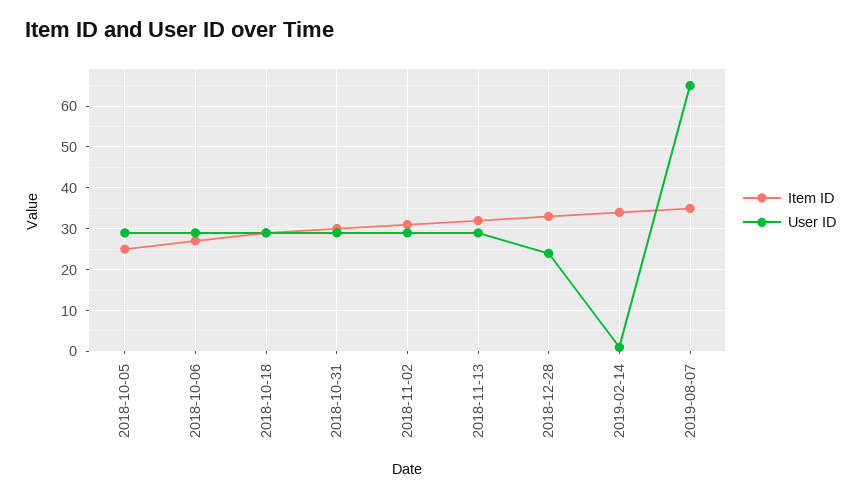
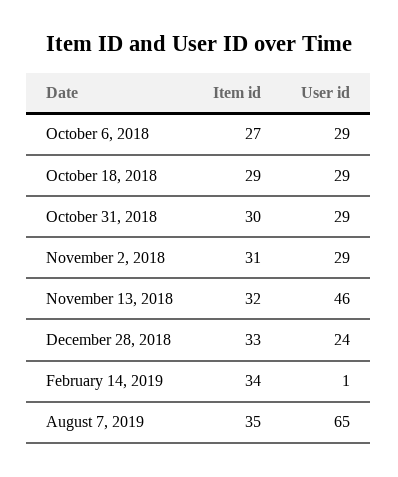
Item ID, 2018-10-05: 25 -> none
User ID, 2018-10-05: 30 -> none
User ID, 2018-11-13: 30 -> 46

